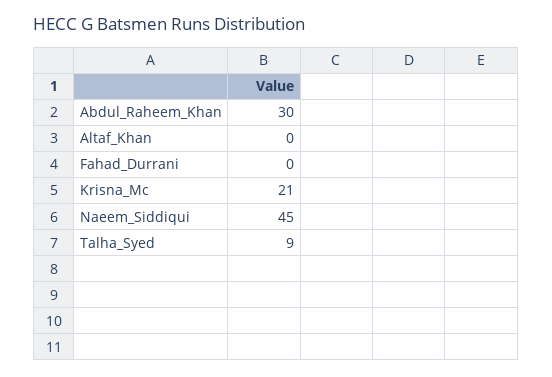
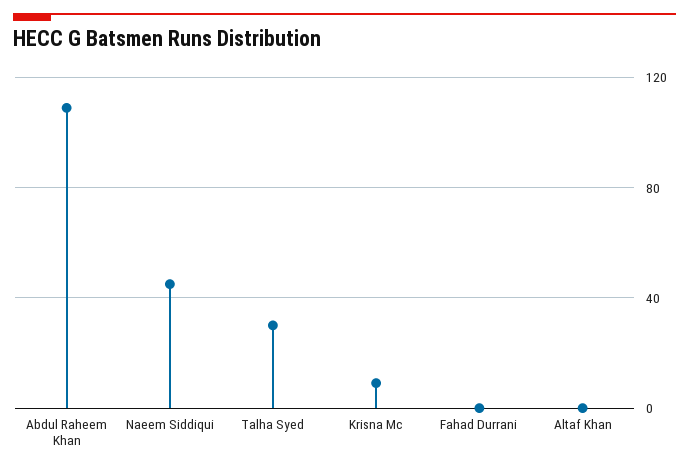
Abdul_Raheem_Khan: 30 -> 110
Krisna_Mc: 21 -> 10
Talha_Syed: 9 -> 30

